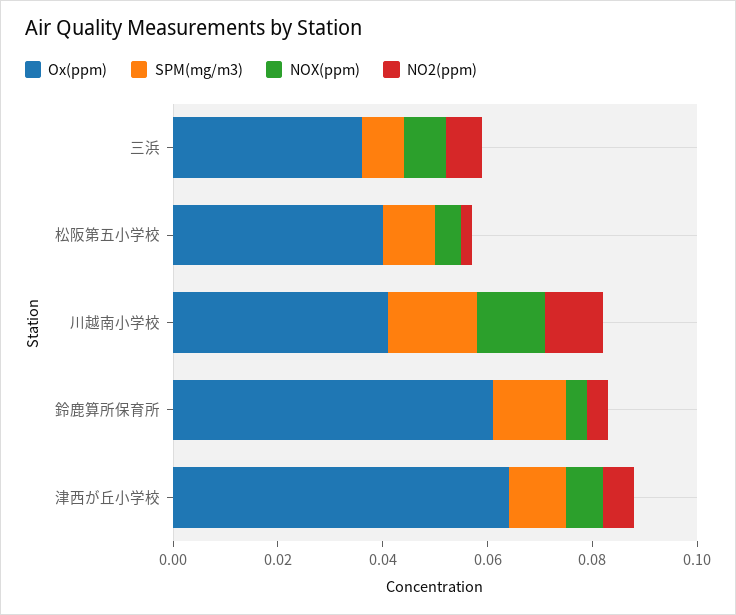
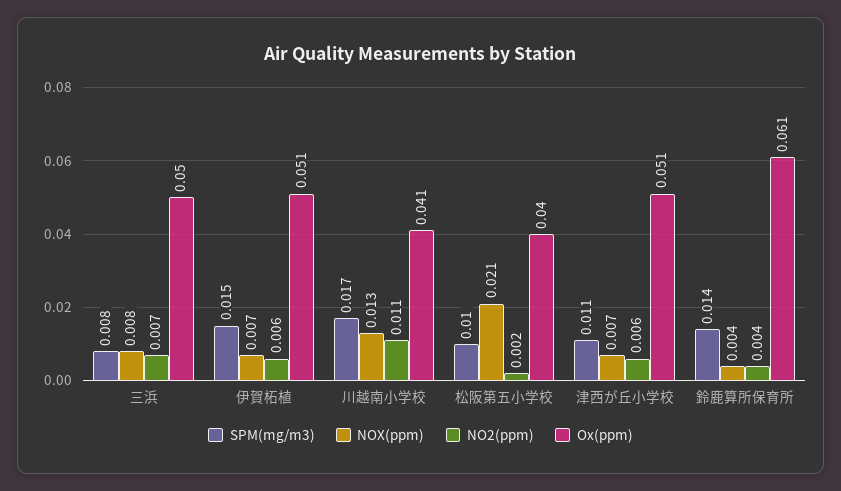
Ox(ppm), 三浜: 0.035 -> 0.05
NOX(ppm), 松阪第五小学校: 0.005 -> 0.021
Ox(ppm), 津西が丘小学校: 0.065 -> 0.051
SPM(mg/m3), 伊賀柘植: none -> 0.015
NOX(ppm), 伊賀柘植: none -> 0.007
NO2(ppm), 伊賀柘植: none -> 0.006
Ox(ppm), 伊賀柘植: none -> 0.051

